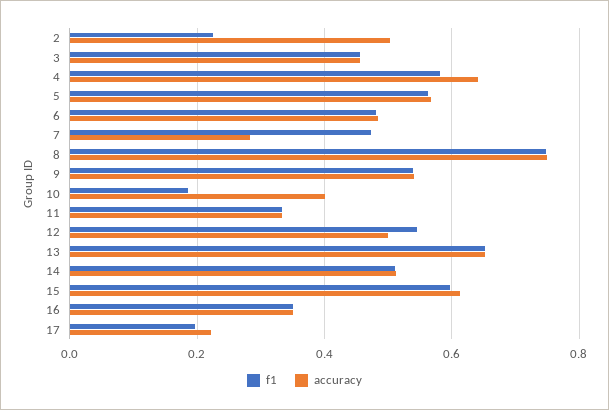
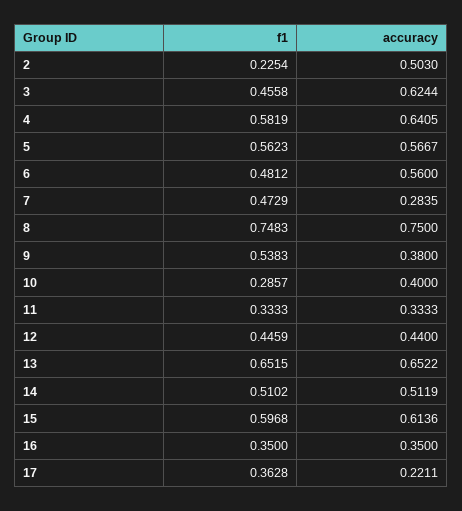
accuracy, 3: 0.46 -> 0.6244
accuracy, 6: 0.48 -> 0.56
accuracy, 9: 0.54 -> 0.38
f1, 10: 0.18 -> 0.2857
f1, 12: 0.54 -> 0.4459
accuracy, 12: 0.5 -> 0.44
f1, 17: 0.2 -> 0.3628

